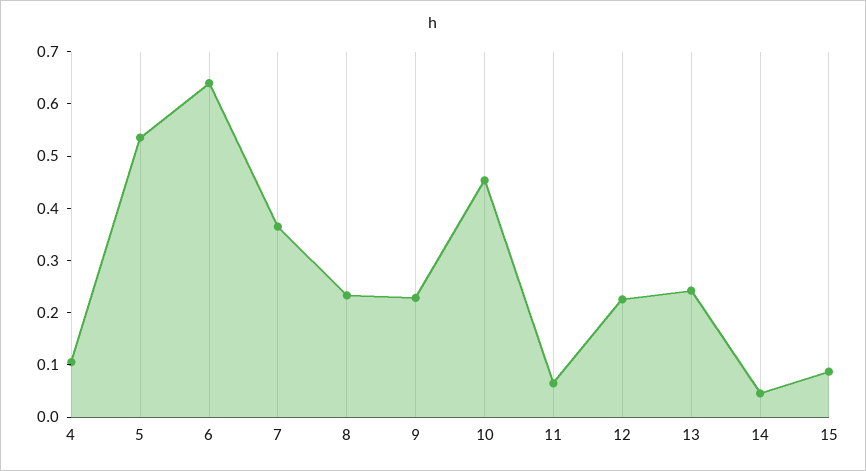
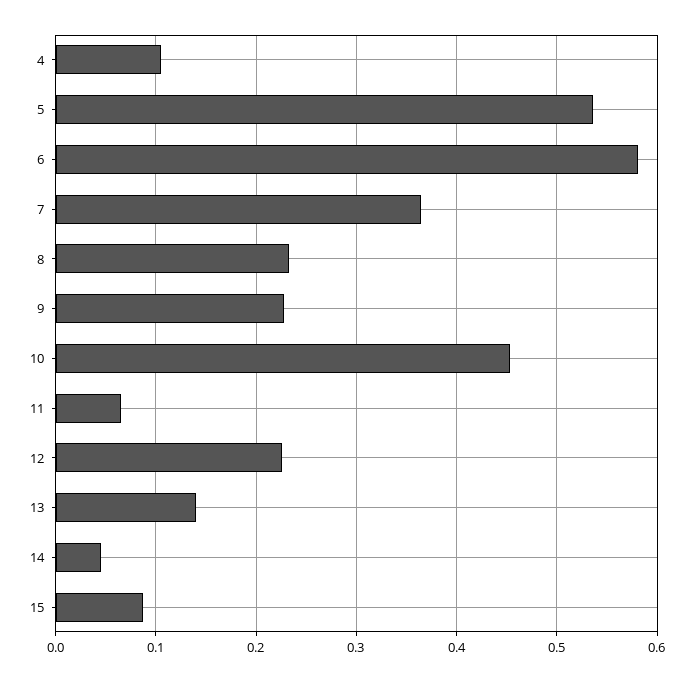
6: 0.64 -> 0.58
13: 0.24 -> 0.14

